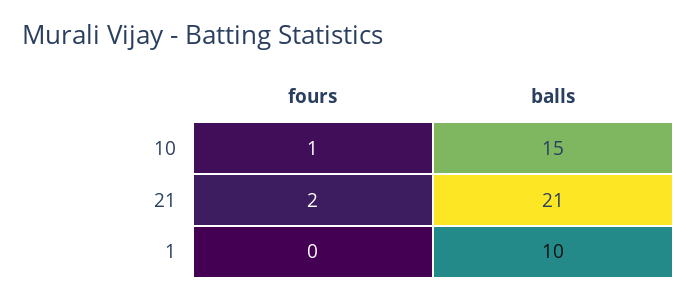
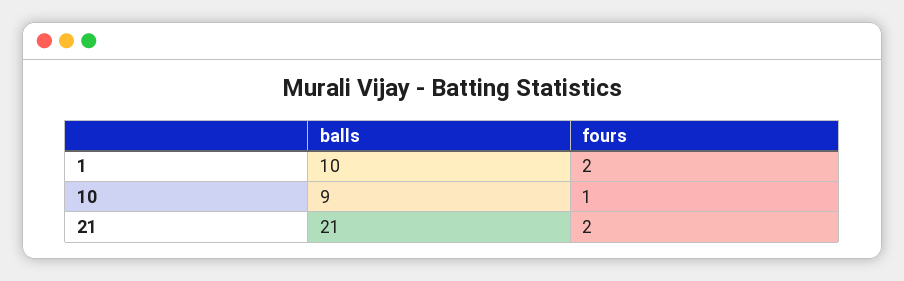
balls, 10: 15 -> 9
fours, 1: 0 -> 2

